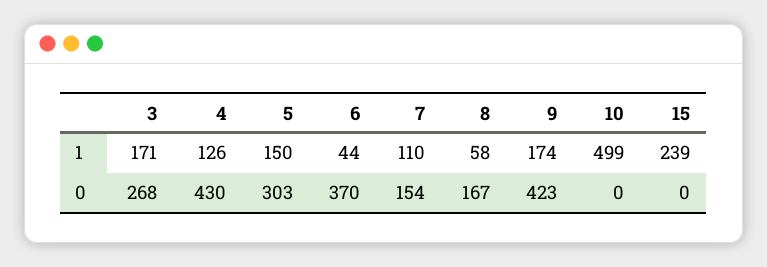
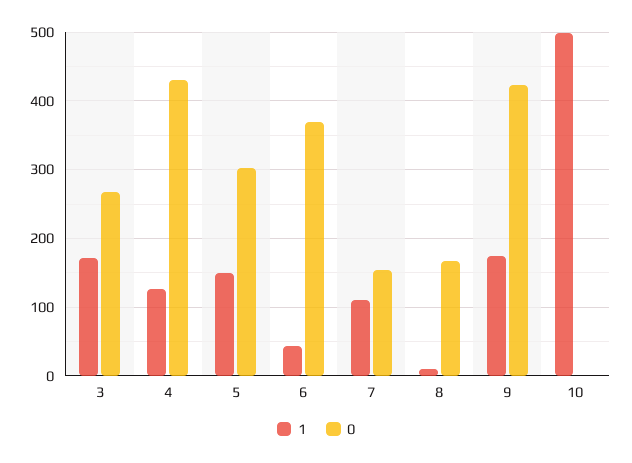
1, 8: 58 -> 10
1, 15: 239 -> none
0, 15: 0 -> none

